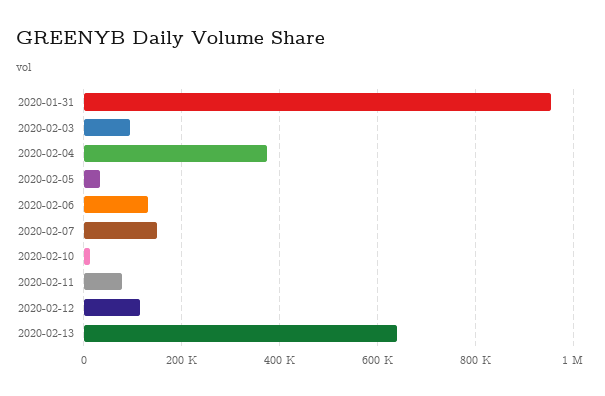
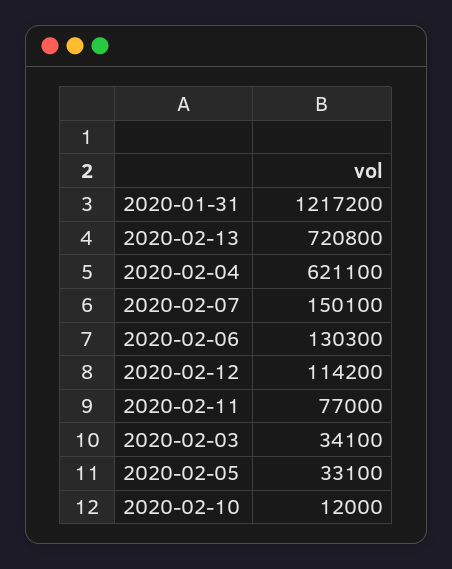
2020-01-31: 960000 -> 1217200
2020-02-03: 100000 -> 34100
2020-02-04: 380000 -> 621100
2020-02-13: 640000 -> 720800

